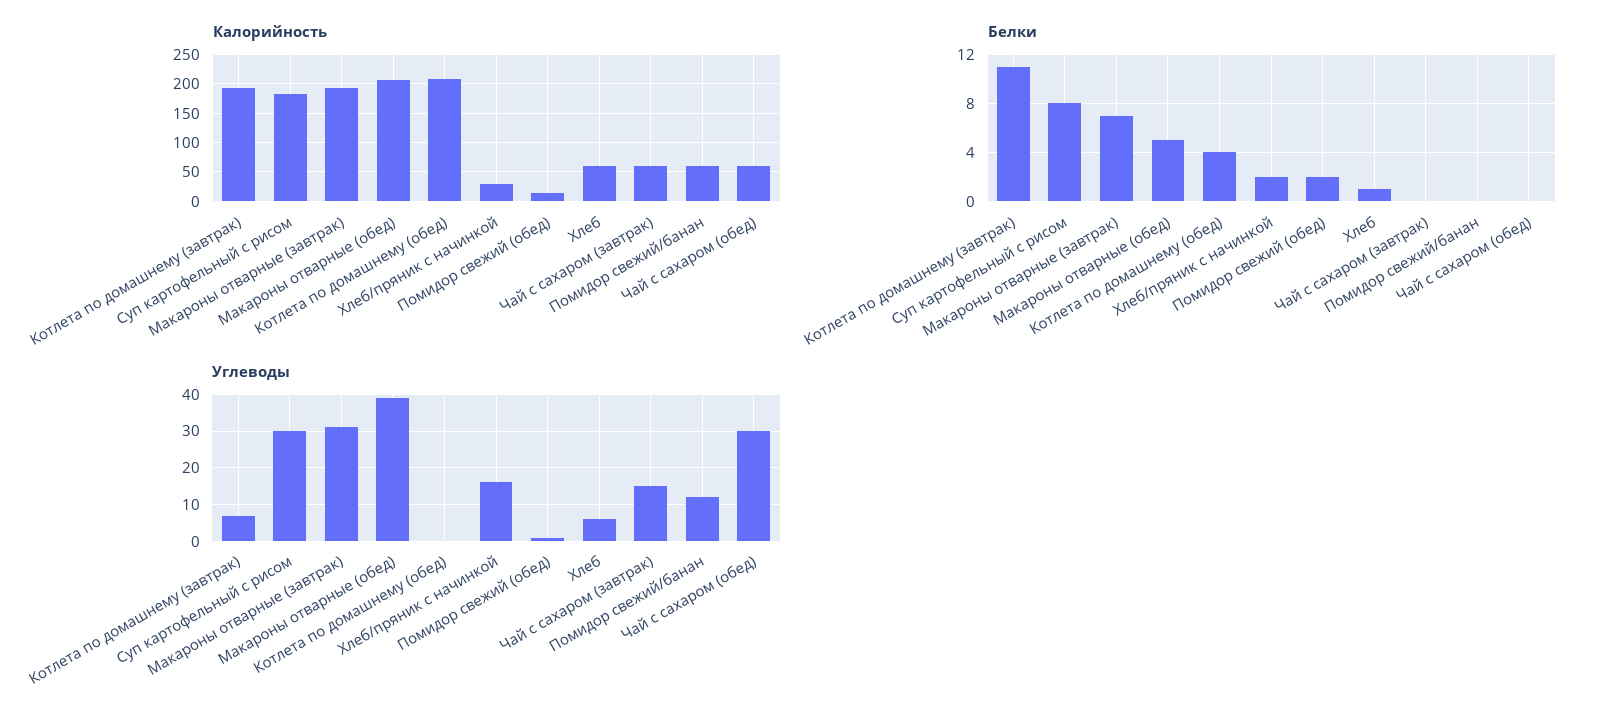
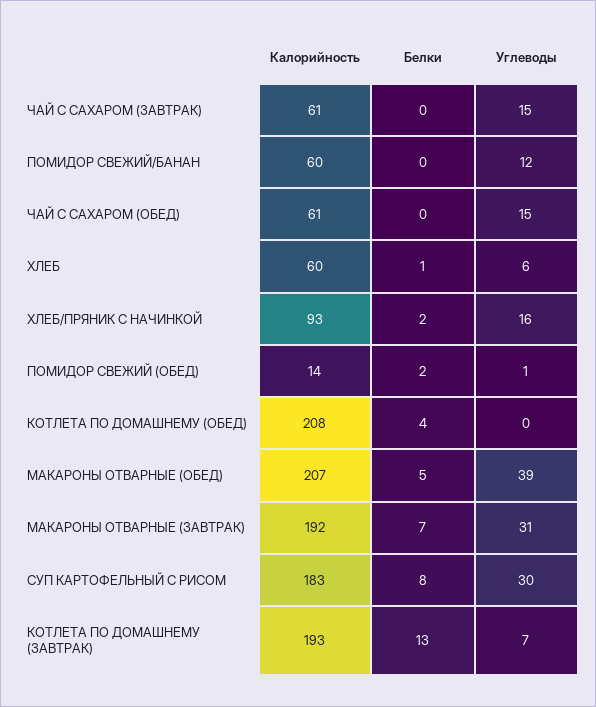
Калорийность, Хлеб/пряник с начинкой: 25 -> 93
Белки, Котлета по домашнему (завтрак): 11 -> 13
Углеводы, Чай с сахаром (обед): 30 -> 15

